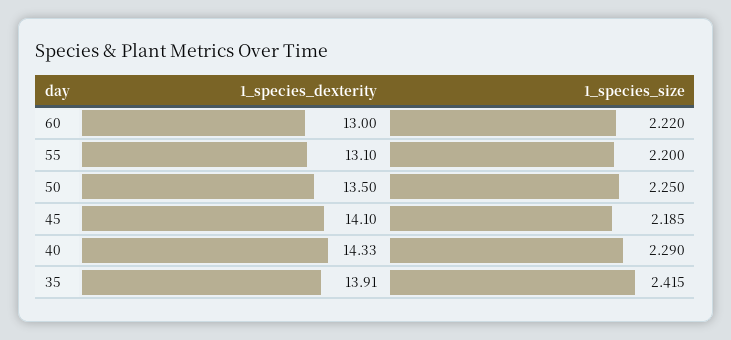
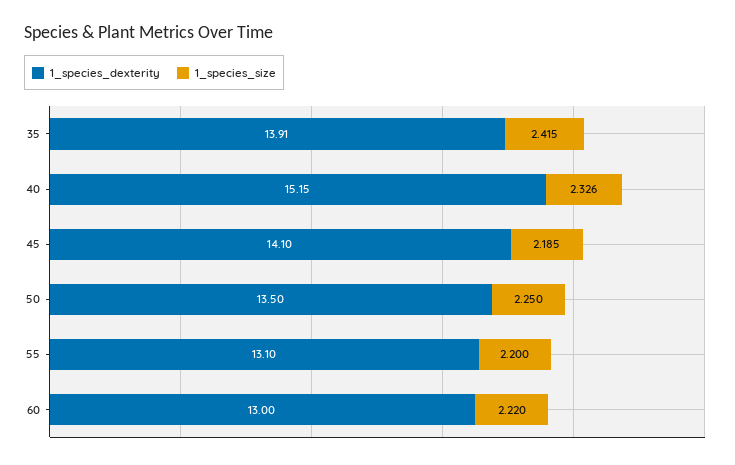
1_species_dexterity, 40: 14.33 -> 15.15
1_species_size, 40: 2.29 -> 2.326

